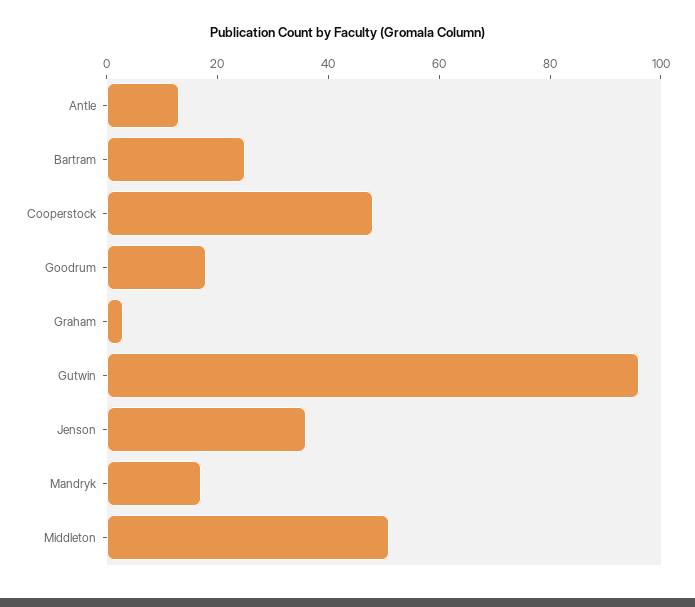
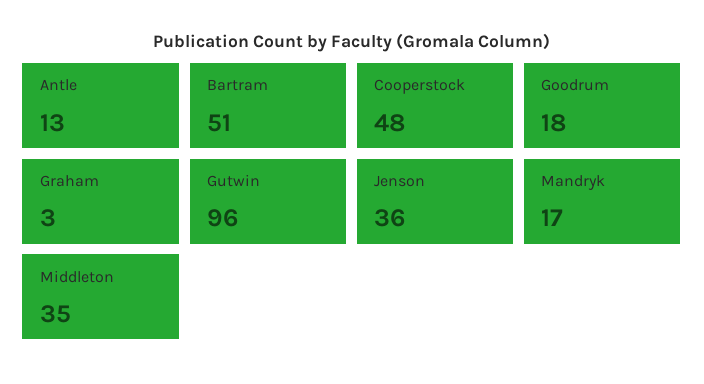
Bartram: 25 -> 51
Middleton: 50 -> 35

